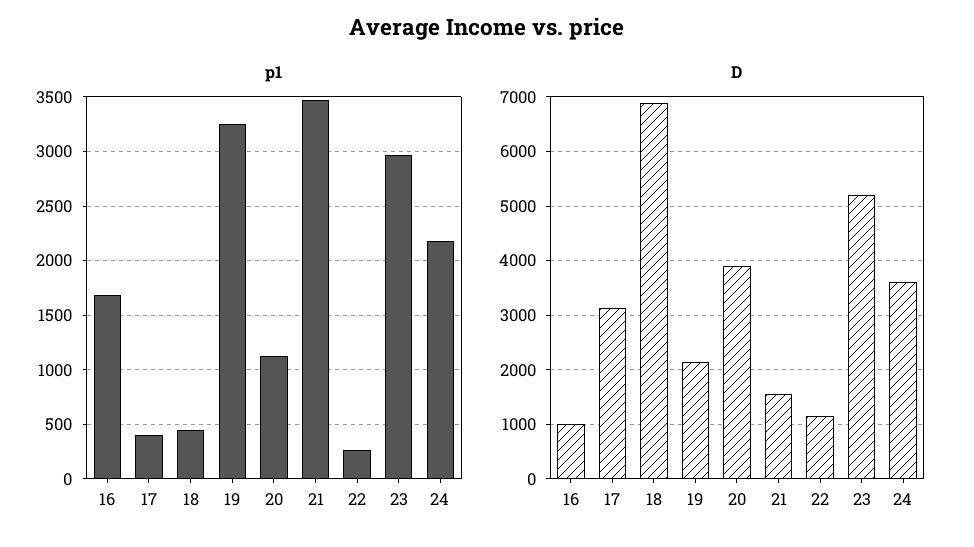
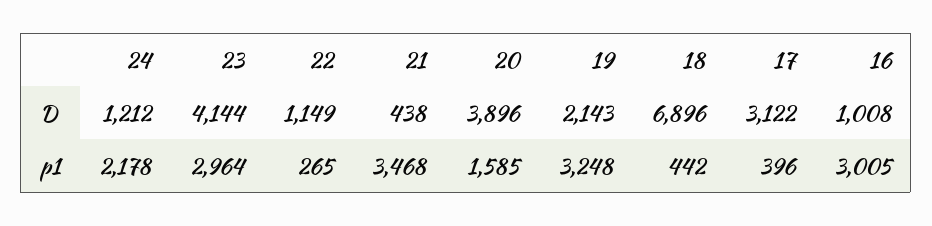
p1, 16: 1700 -> 3005
p1, 20: 1100 -> 1585
D, 21: 1600 -> 438
D, 23: 5200 -> 4144
D, 24: 3600 -> 1212

